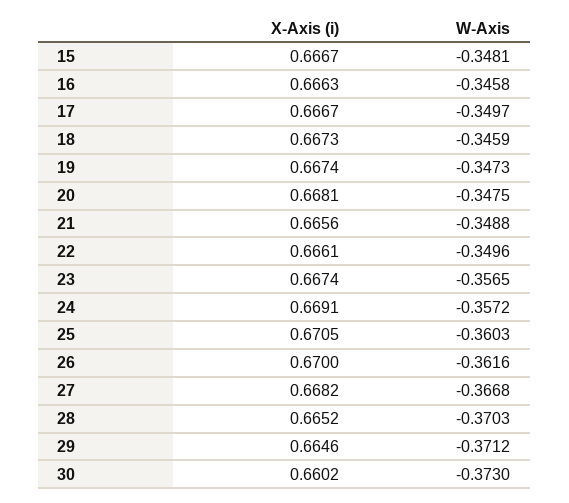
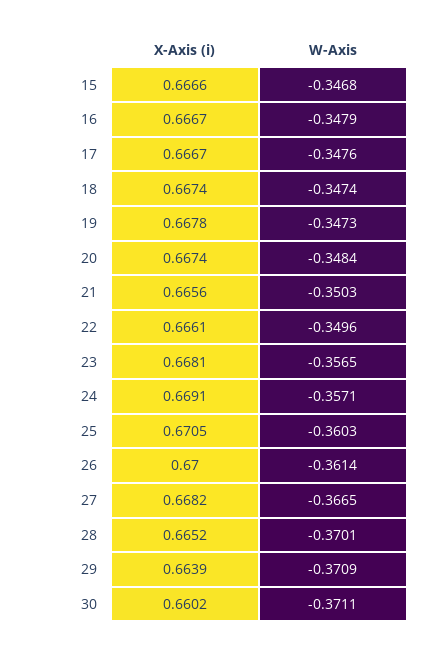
X-Axis (i), 15: 0.6667 -> 0.6666
W-Axis, 15: -0.3481 -> -0.3468
X-Axis (i), 16: 0.6663 -> 0.6667
W-Axis, 16: -0.3458 -> -0.3479
W-Axis, 17: -0.3497 -> -0.3476
X-Axis (i), 18: 0.6673 -> 0.6674
W-Axis, 18: -0.3459 -> -0.3474
X-Axis (i), 19: 0.6674 -> 0.6678
X-Axis (i), 20: 0.6681 -> 0.6674
W-Axis, 20: -0.3475 -> -0.3484
W-Axis, 21: -0.3488 -> -0.3503
X-Axis (i), 23: 0.6674 -> 0.6681
W-Axis, 24: -0.3572 -> -0.3571
W-Axis, 26: -0.3616 -> -0.3614
W-Axis, 27: -0.3668 -> -0.3665
W-Axis, 28: -0.3703 -> -0.3701
X-Axis (i), 29: 0.6646 -> 0.6639
W-Axis, 29: -0.3712 -> -0.3709
W-Axis, 30: -0.373 -> -0.3711

